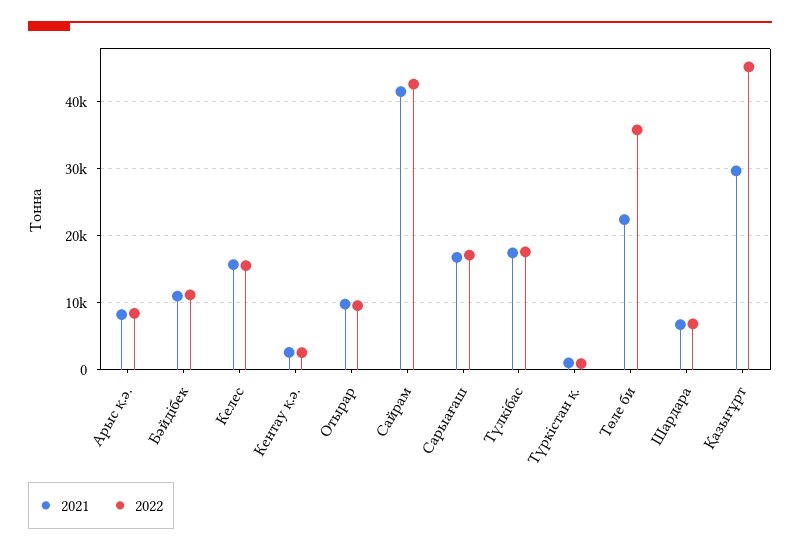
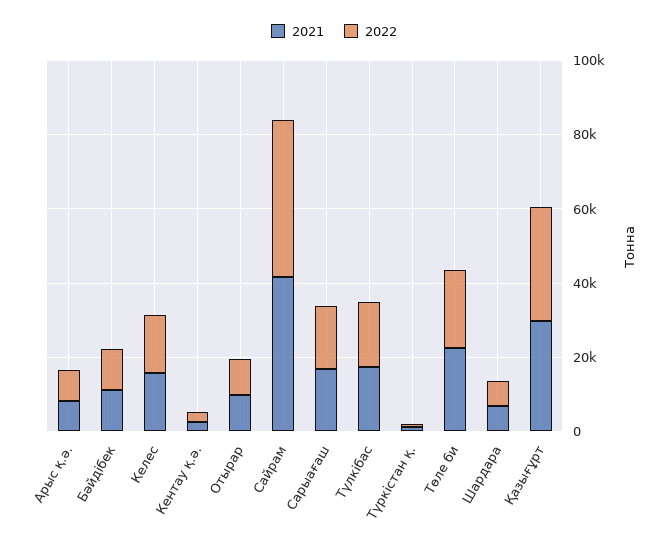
2022, Төле би: 36000 -> 20000
2022, Қазығұрт: 45000 -> 30000

